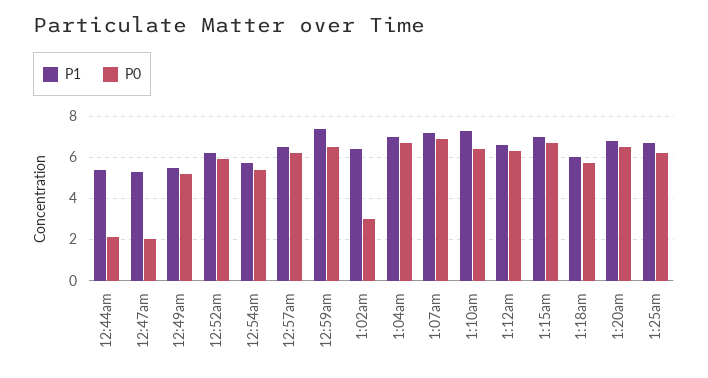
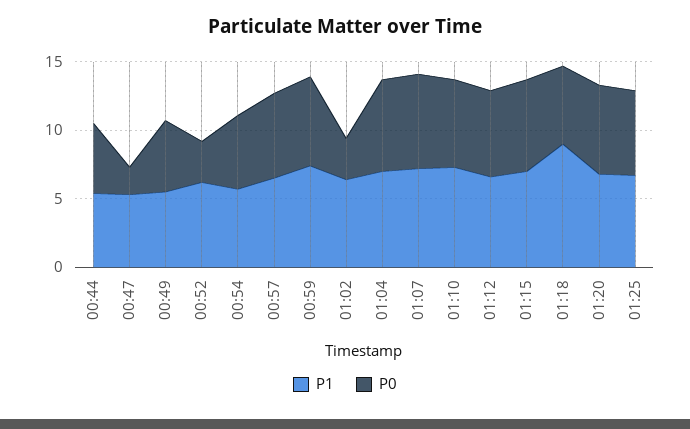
P0, 12:44am: 2 -> 5
P0, 12:52am: 6 -> 3
P1, 1:18am: 6 -> 9

